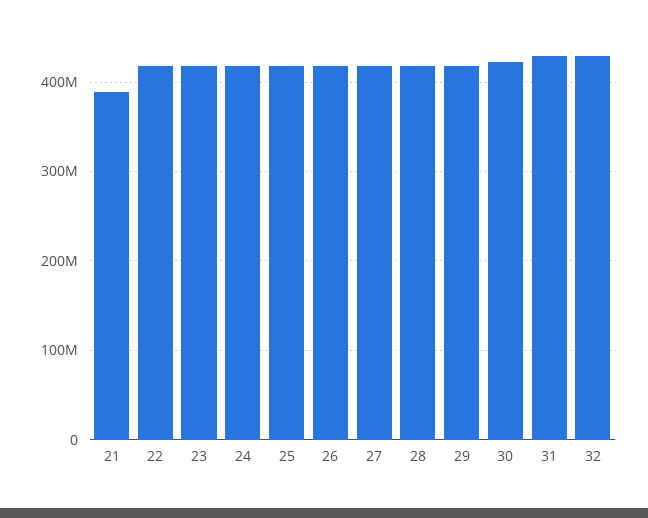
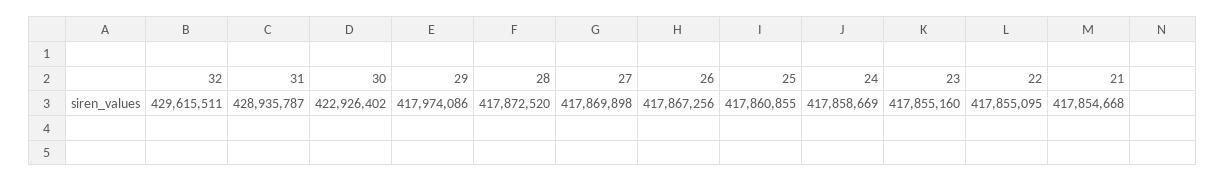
21: 390000000 -> 417854668

